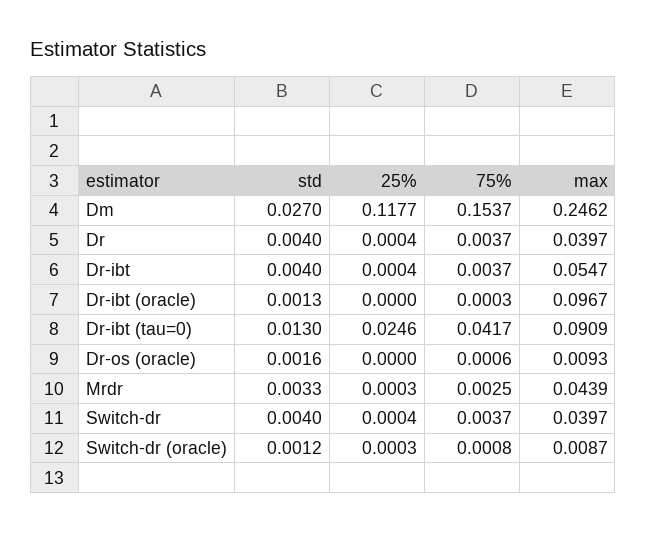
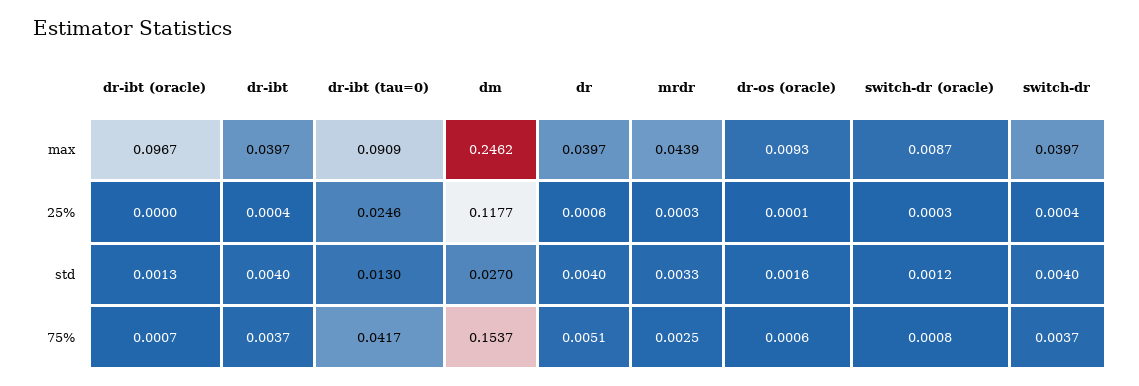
25%, Dr: 0.0004 -> 0.0006
75%, Dr: 0.0037 -> 0.0051
max, Dr-ibt: 0.0547 -> 0.0397
75%, Dr-ibt (oracle): 0.0003 -> 0.0007
25%, Dr-os (oracle): 0 -> 0.0001

